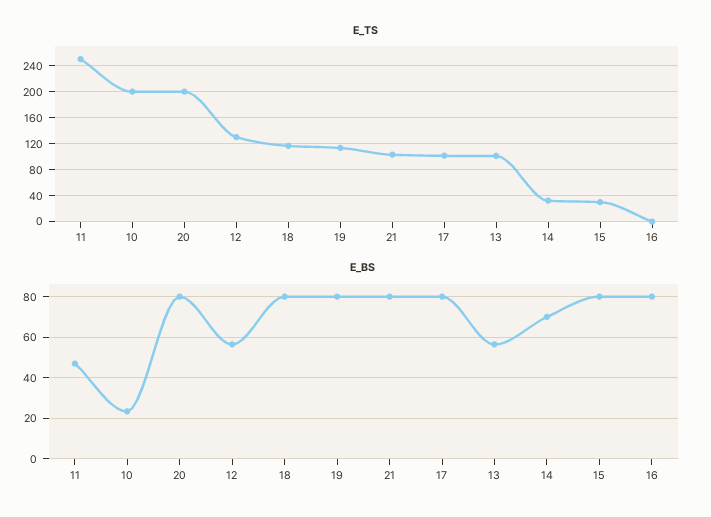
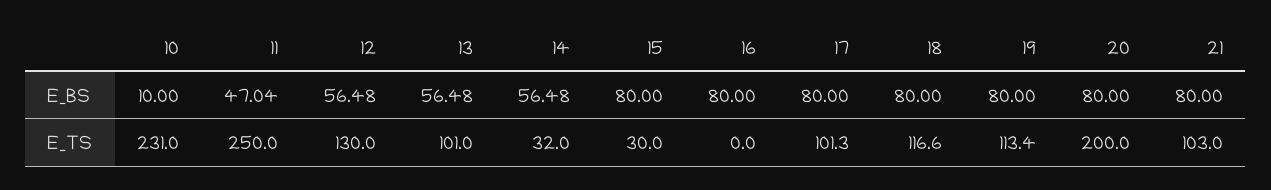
E_TS, 10: 200 -> 231
E_BS, 10: 25 -> 10
E_BS, 14: 70 -> 56.48

